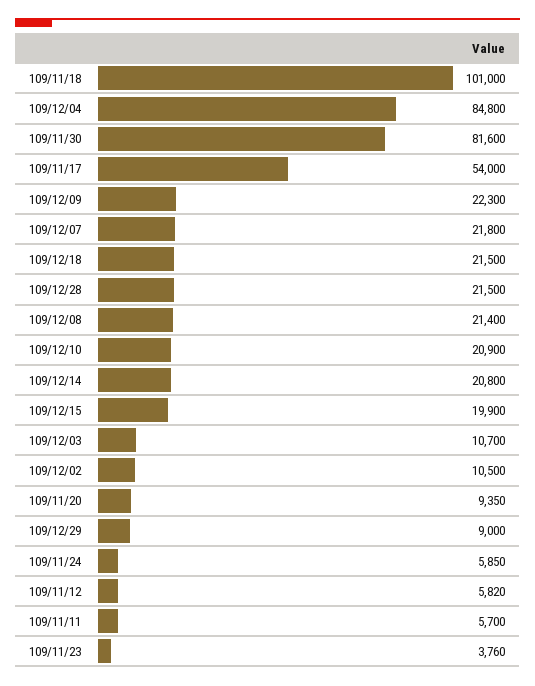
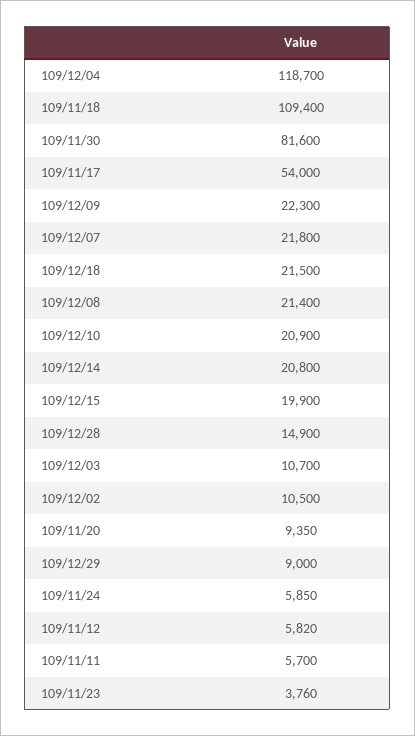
109/11/18: 101000 -> 109400
109/12/04: 84800 -> 118700
109/12/28: 21500 -> 14900

